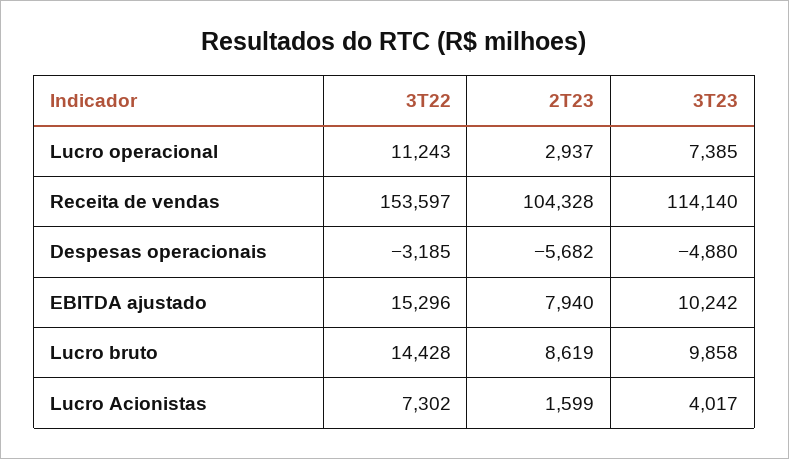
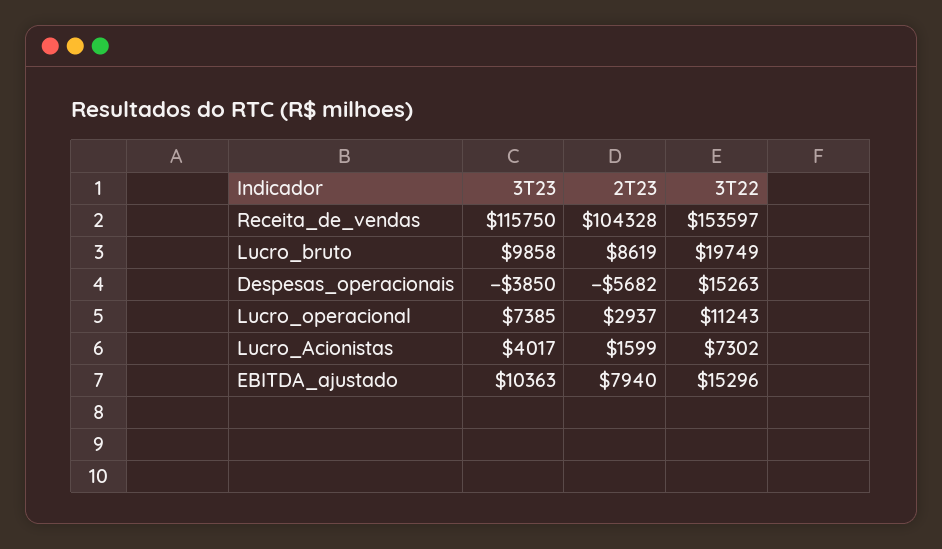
3T23, Receita de vendas: 114140 -> 115750
3T22, Despesas operacionais: -3185 -> 15263
3T23, Despesas operacionais: -4880 -> -3850
3T23, EBITDA ajustado: 10242 -> 10363
3T22, Lucro bruto: 14428 -> 19749

